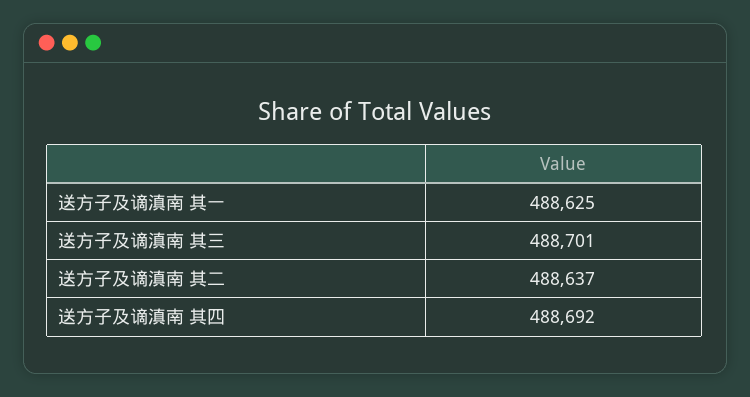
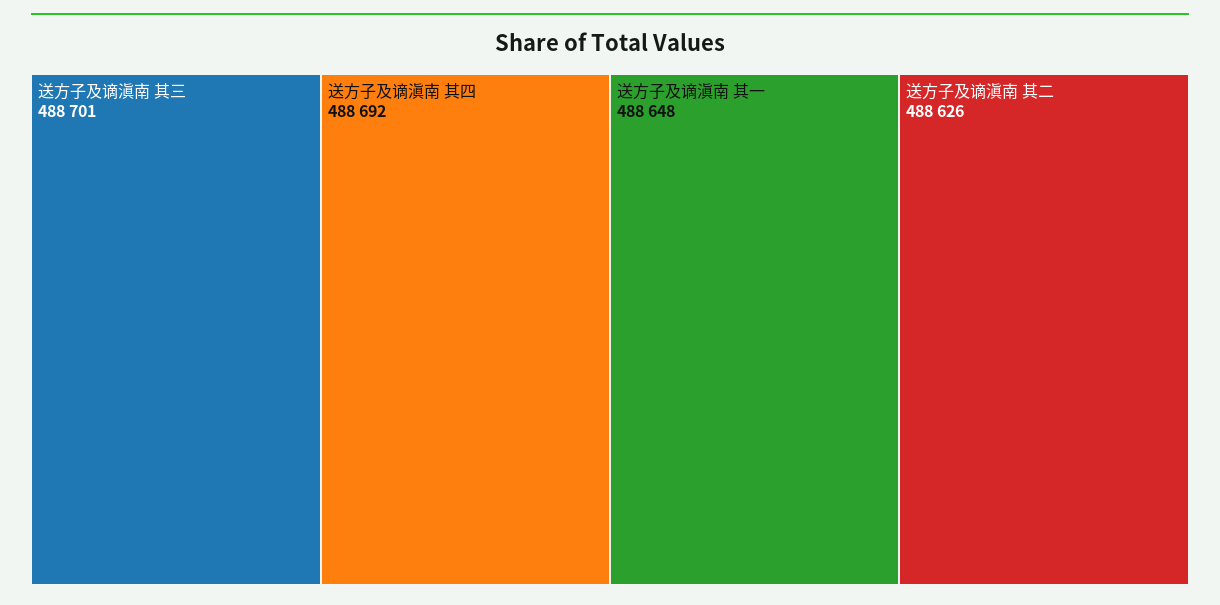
送方子及谪滇南 其一: 488625 -> 488648
送方子及谪滇南 其二: 488637 -> 488626

